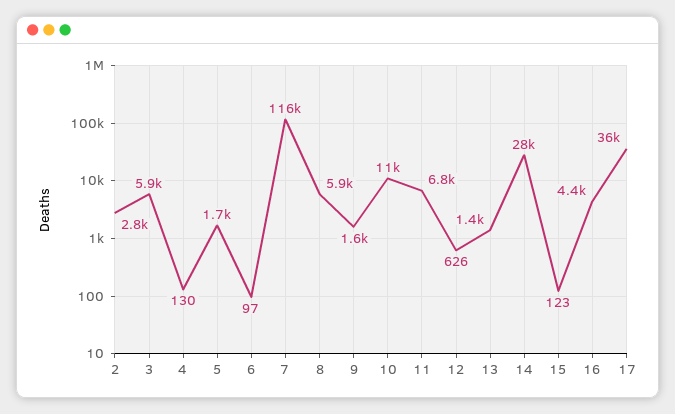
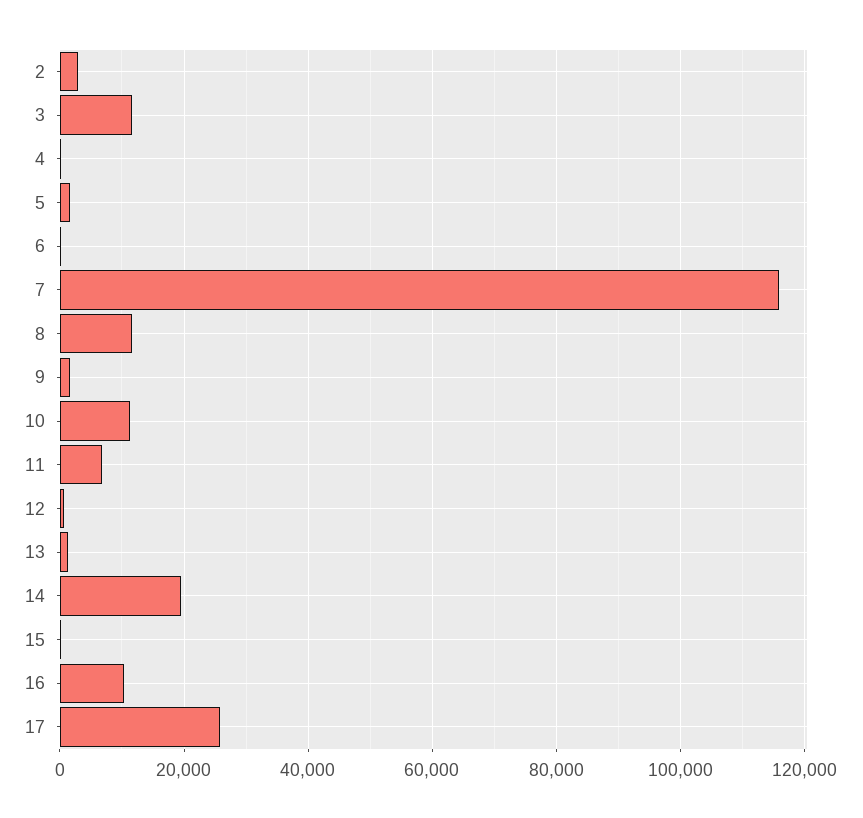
3: 5900 -> 12000
8: 5900 -> 12000
14: 28000 -> 20000
16: 4400 -> 10000
17: 36000 -> 26000

